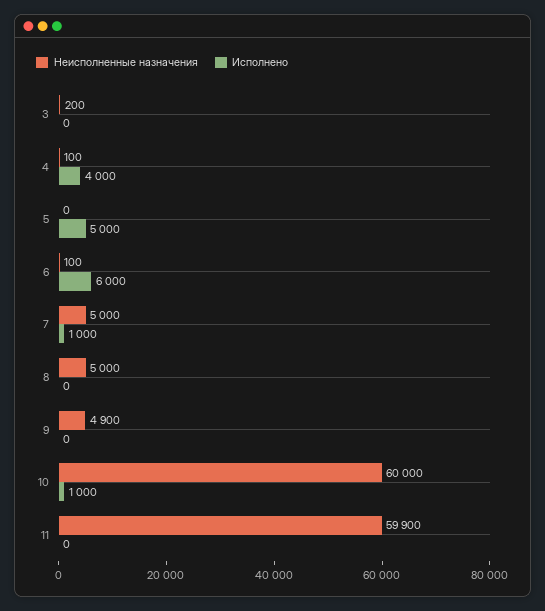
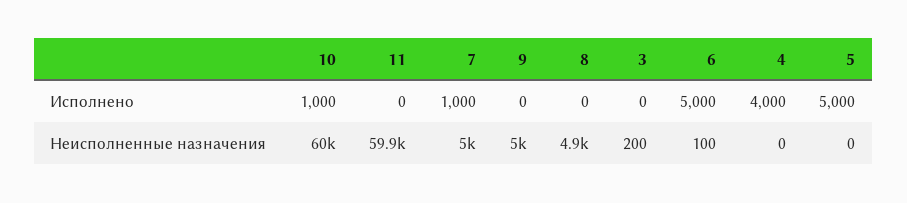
Неисполненные назначения, 4: 100 -> 0
Исполнено, 6: 6000 -> 5000
Неисполненные назначения, 8: 5000 -> 4900
Неисполненные назначения, 9: 4900 -> 5000

